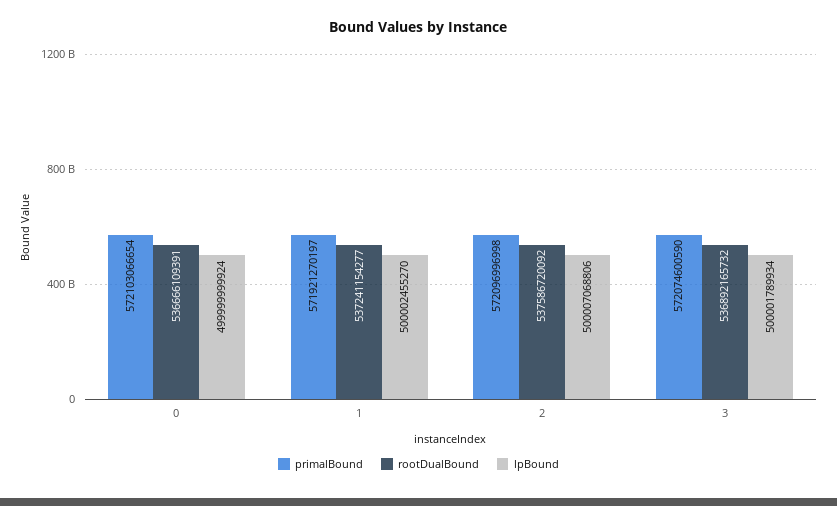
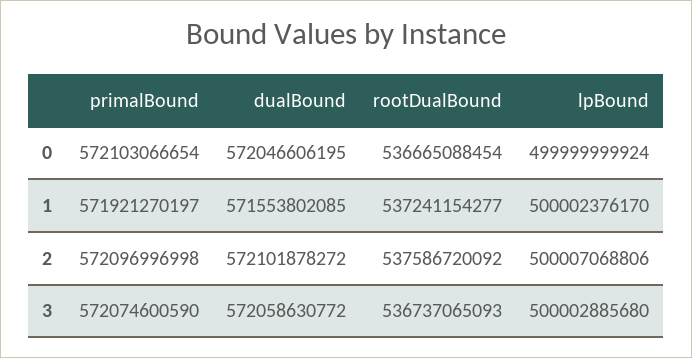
rootDualBound, 0: 536666109391 -> 536665088454
lpBound, 1: 500002455270 -> 500002376170
rootDualBound, 3: 536892165732 -> 536737065093
lpBound, 3: 500001789934 -> 500002885680
dualBound, 0: none -> 572046606195
dualBound, 1: none -> 571553802085
dualBound, 2: none -> 572101878272
dualBound, 3: none -> 572058630772

